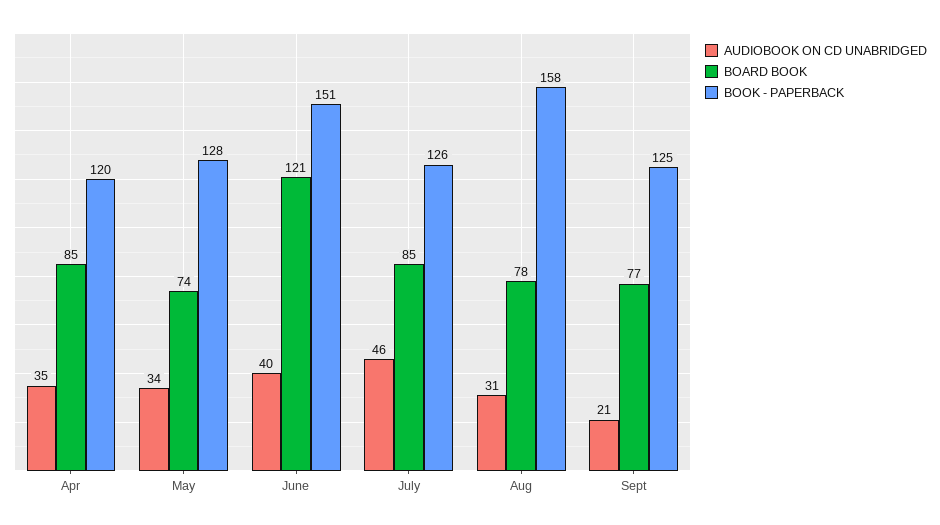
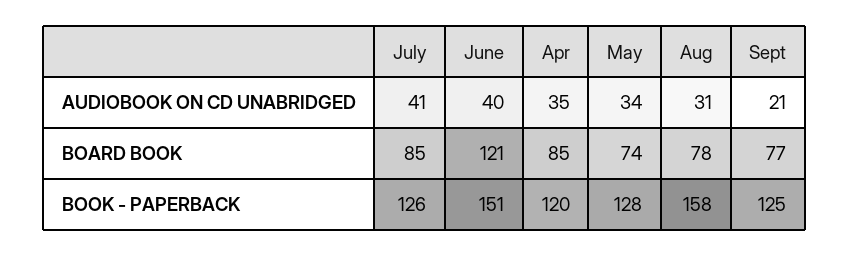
AUDIOBOOK ON CD UNABRIDGED, July: 46 -> 41

